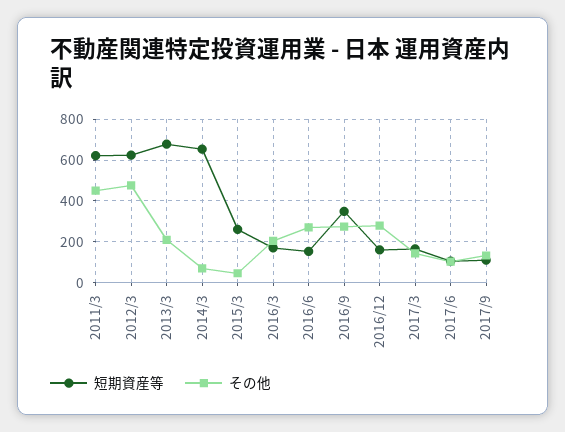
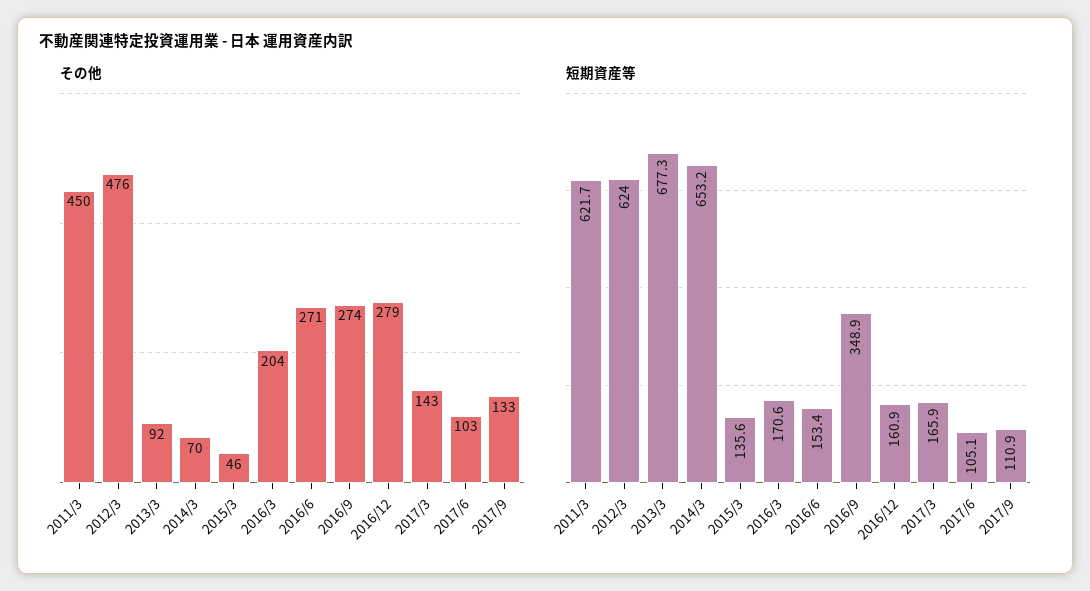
その他, 2013/3: 200 -> 92
短期資産等, 2015/3: 250 -> 135.6

